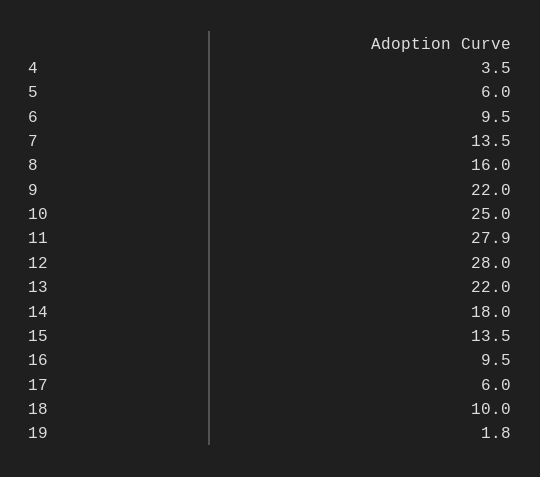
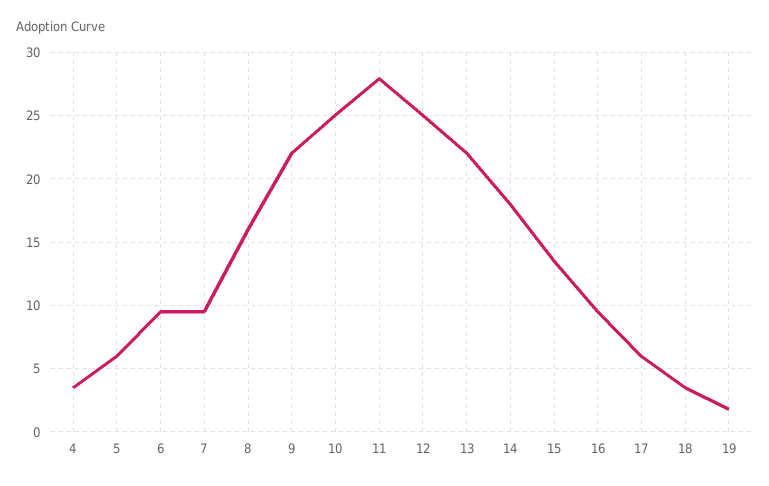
7: 13.5 -> 9.5
12: 28 -> 25
18: 10 -> 3.5

